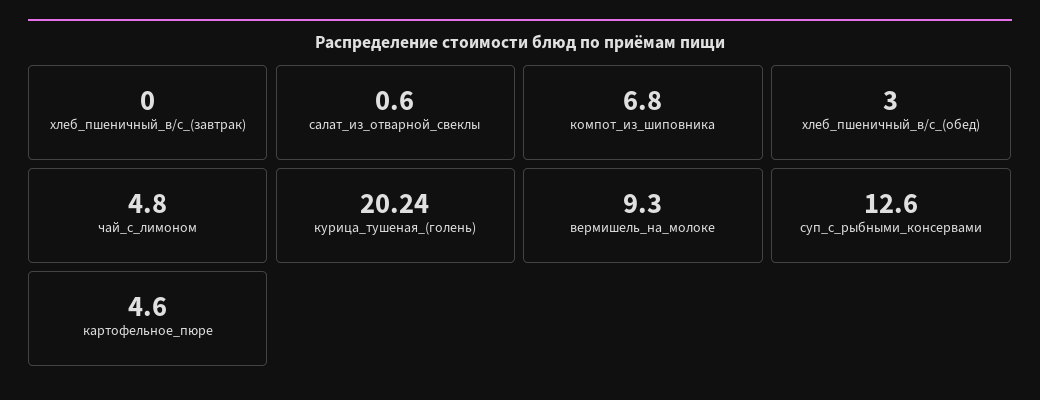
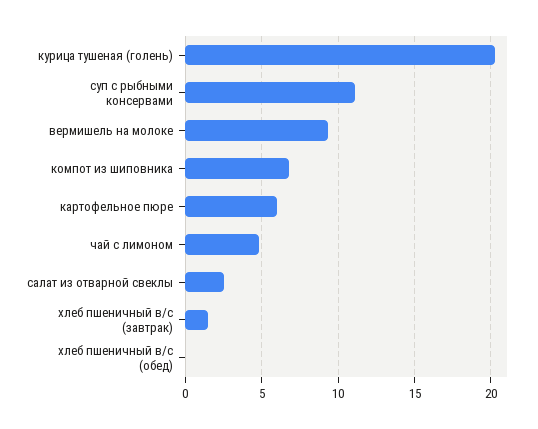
хлеб_пшеничный_в/с_(завтрак): 0 -> 1.5
салат_из_отварной_свеклы: 0.6 -> 2.5
хлеб_пшеничный_в/с_(обед): 3 -> 0
суп_с_рыбными_консервами: 12.6 -> 11
картофельное_пюре: 4.6 -> 6

